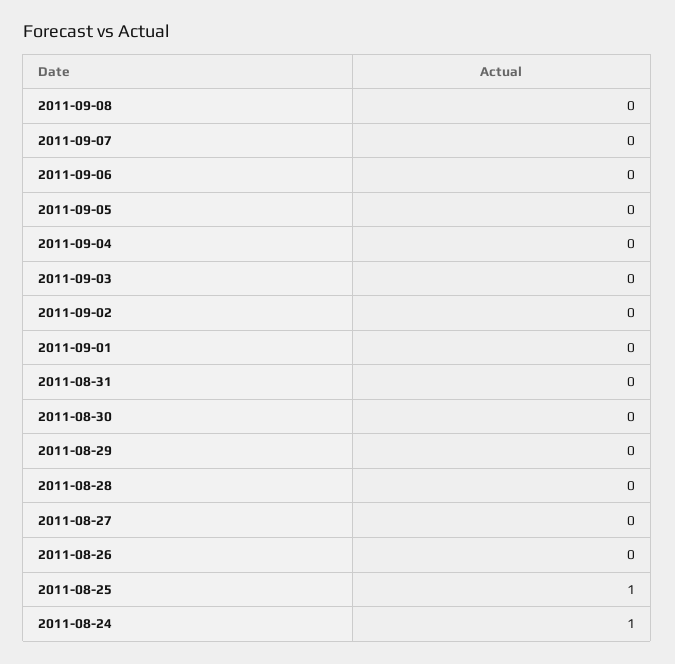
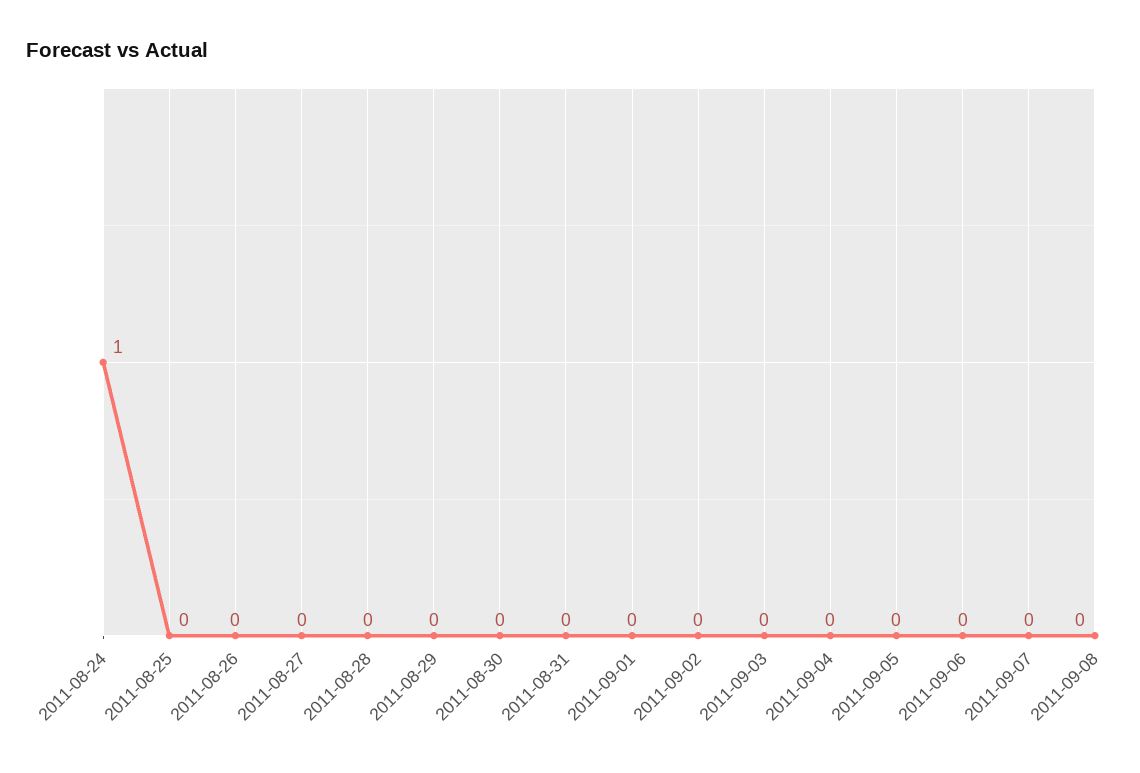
2011-08-25: 1 -> 0

